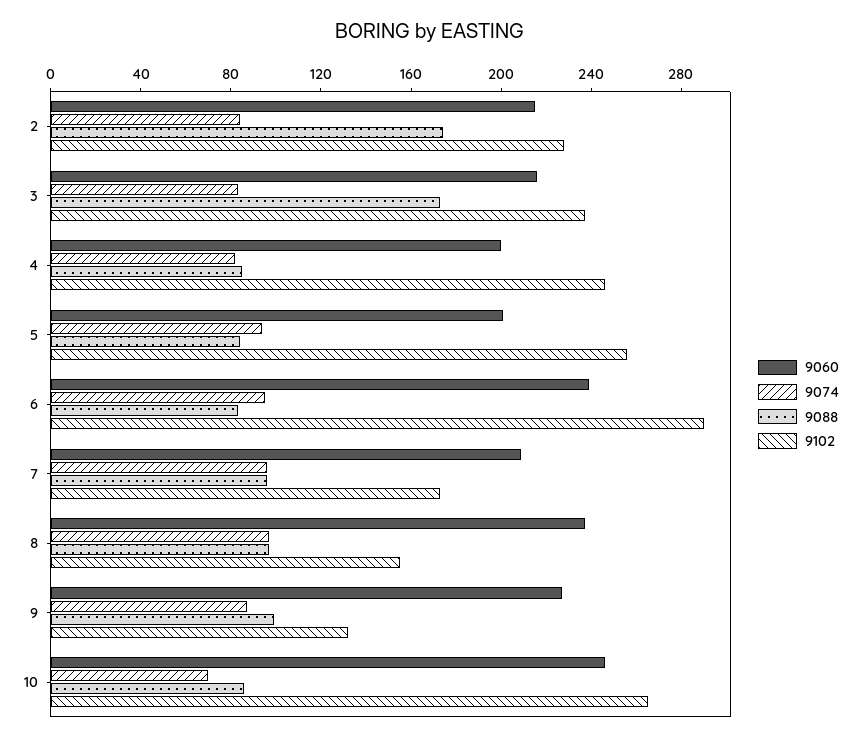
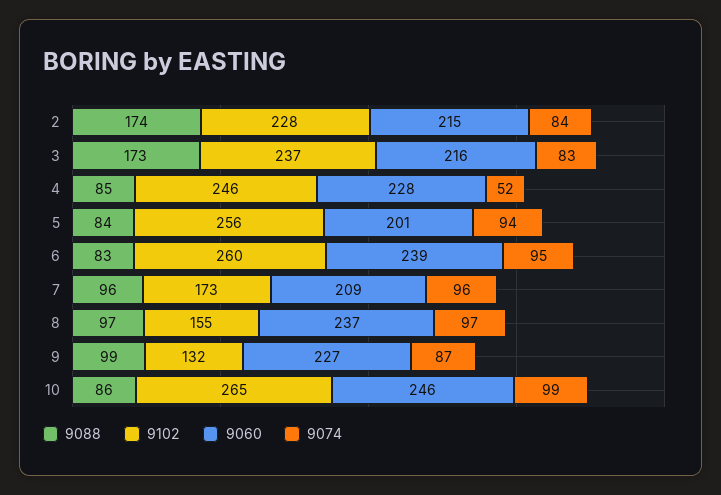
9060, 4: 200 -> 228
9074, 4: 80 -> 52
9102, 6: 290 -> 260
9074, 10: 70 -> 99

